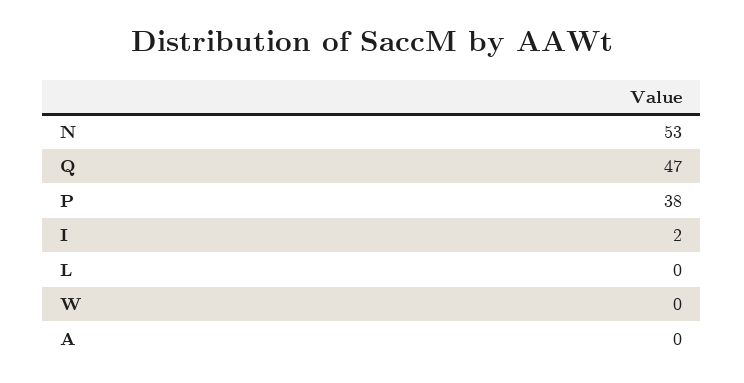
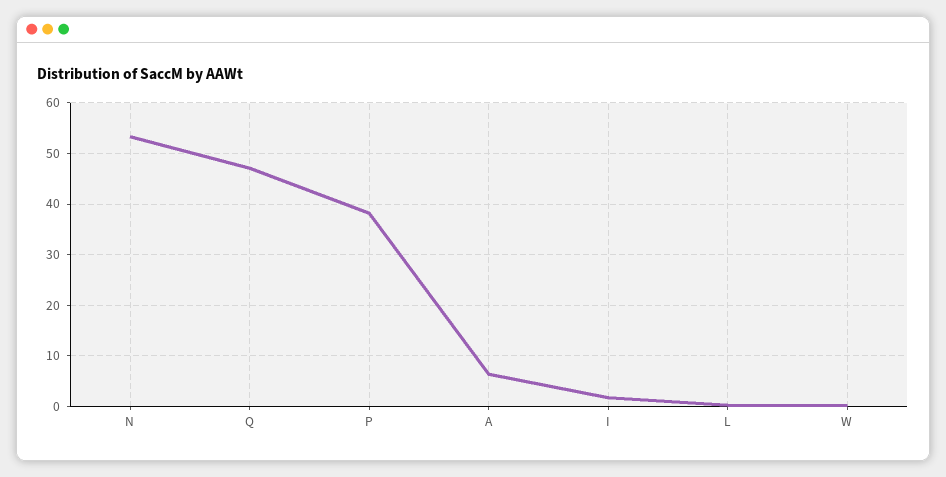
A: 0 -> 6

